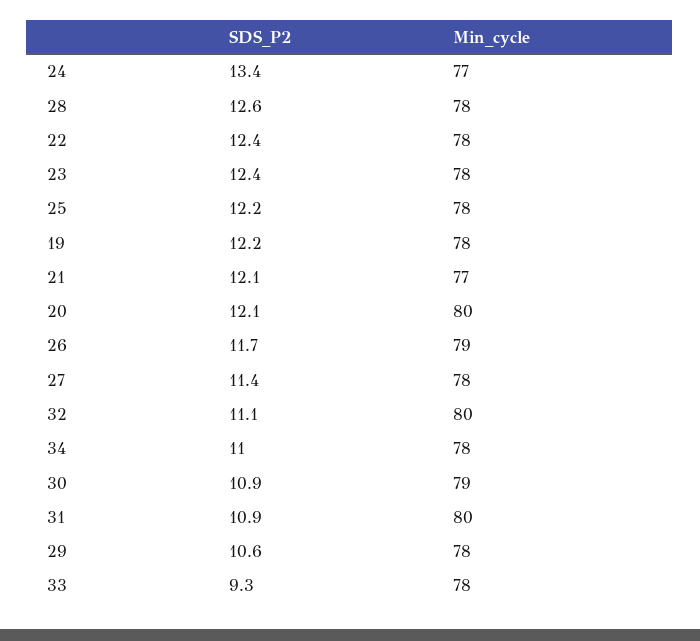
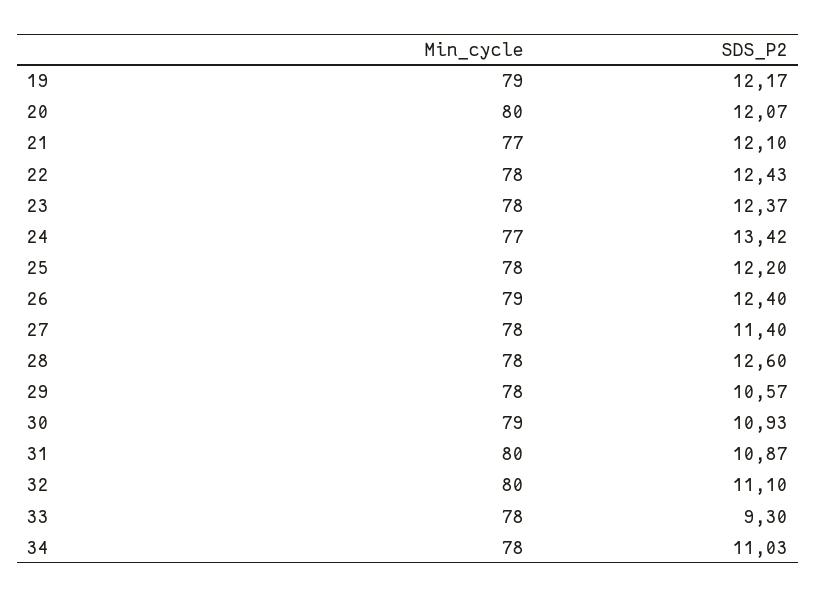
Min_cycle, 19: 78 -> 79
SDS_P2, 26: 11.7 -> 12.4

